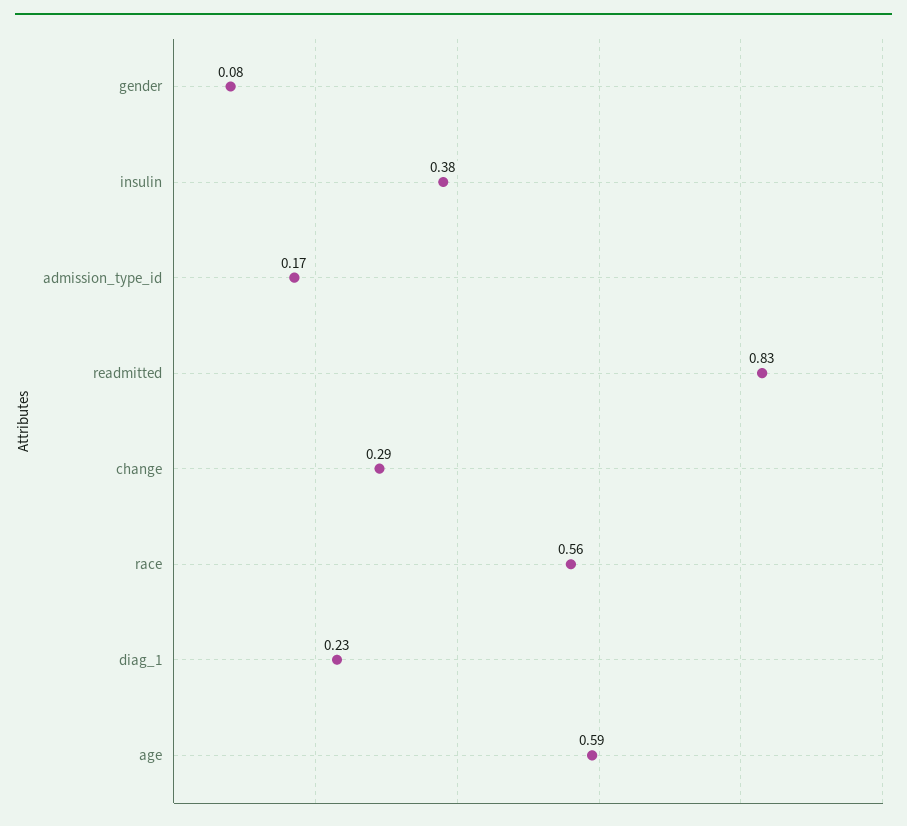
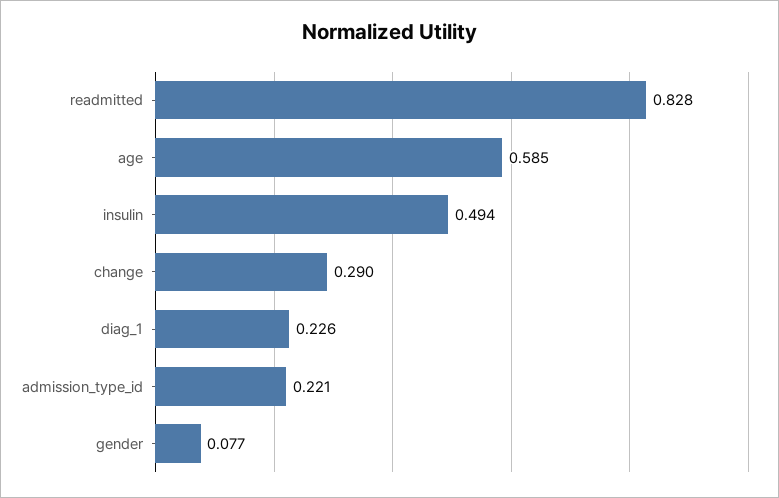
insulin: 0.38 -> 0.494
admission_type_id: 0.17 -> 0.221
race: 0.56 -> none

